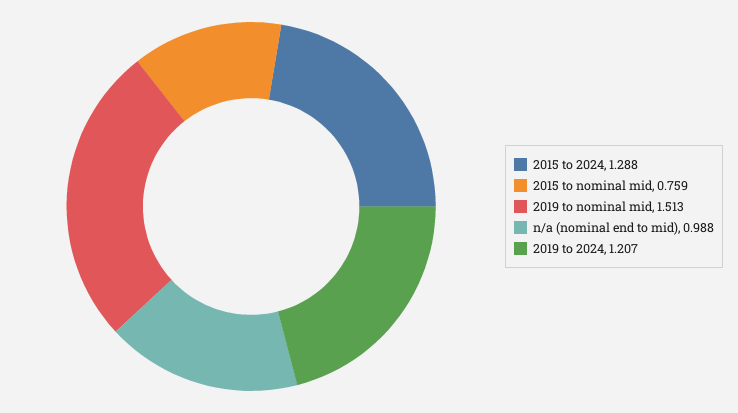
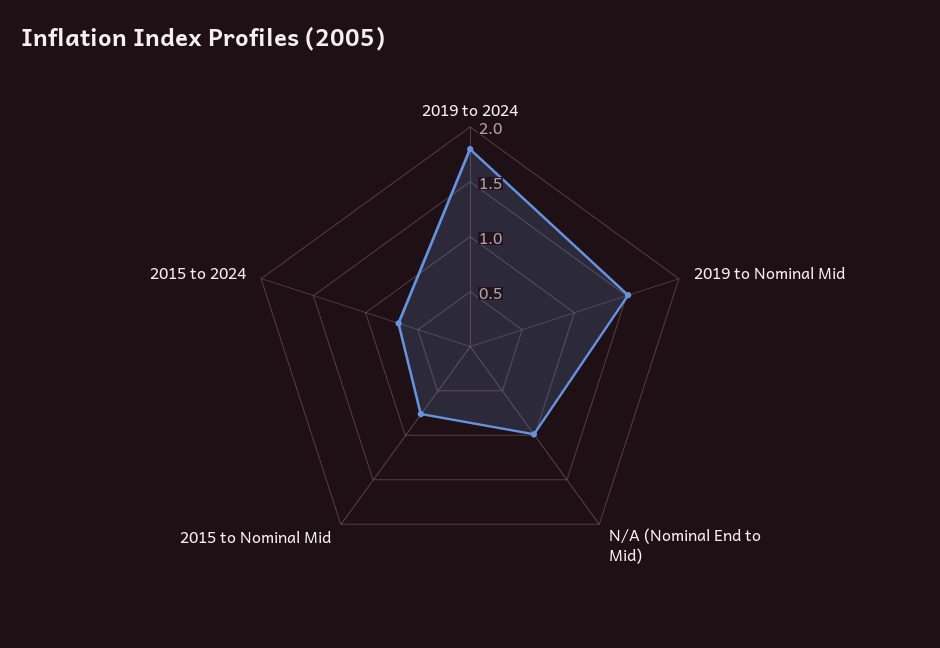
2015 to 2024: 1.288 -> 0.7
2019 to 2024: 1.207 -> 1.8

